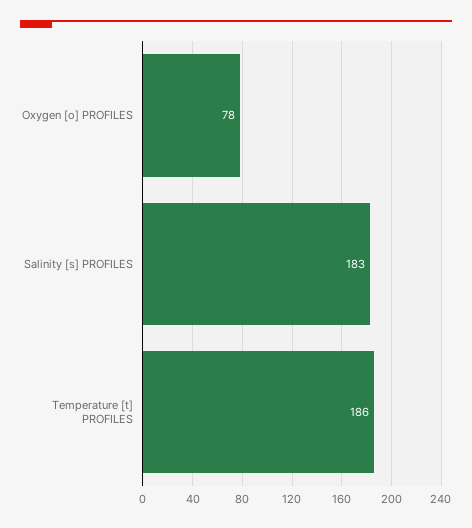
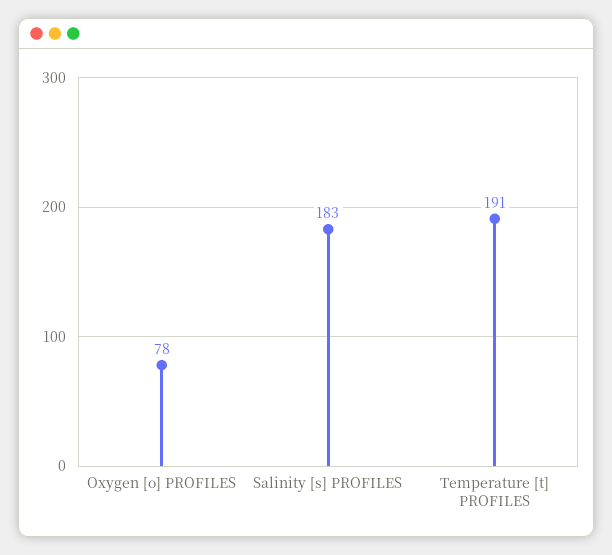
Temperature [t] PROFILES: 186 -> 191

